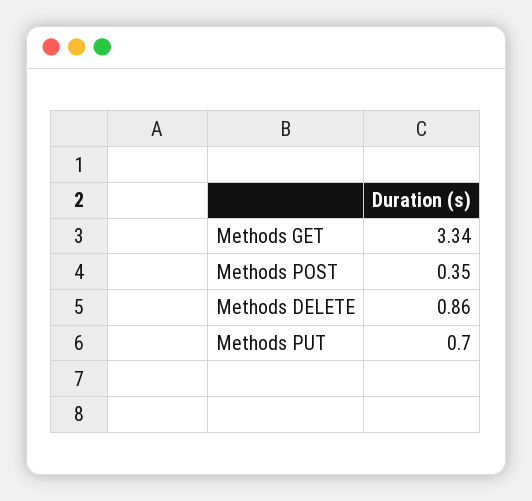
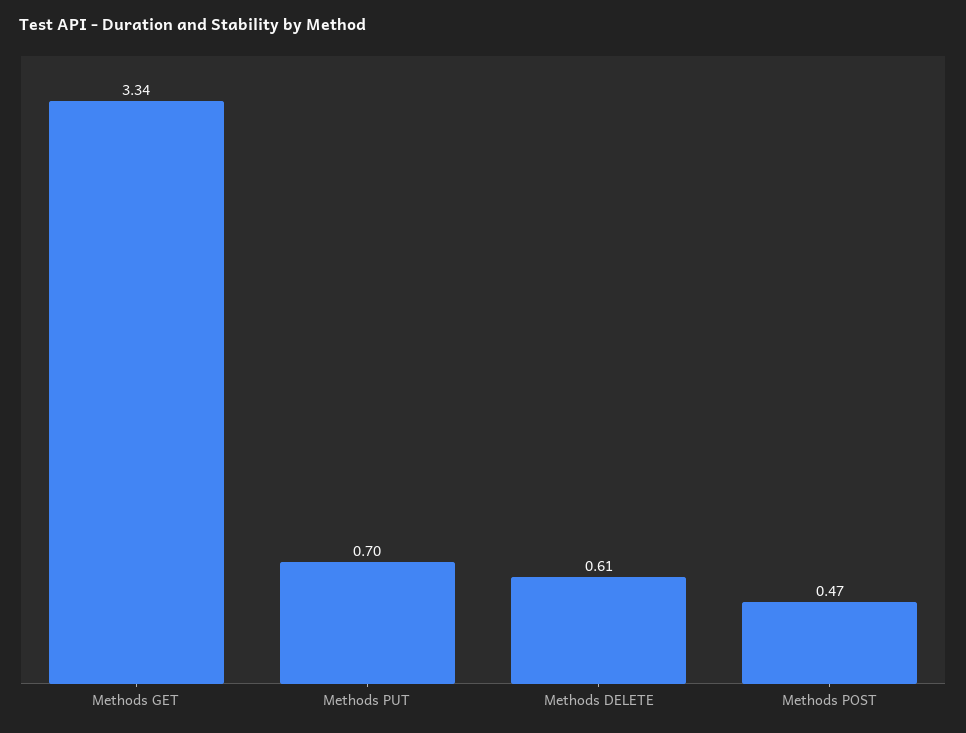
Methods POST: 0.35 -> 0.47
Methods DELETE: 0.86 -> 0.61

